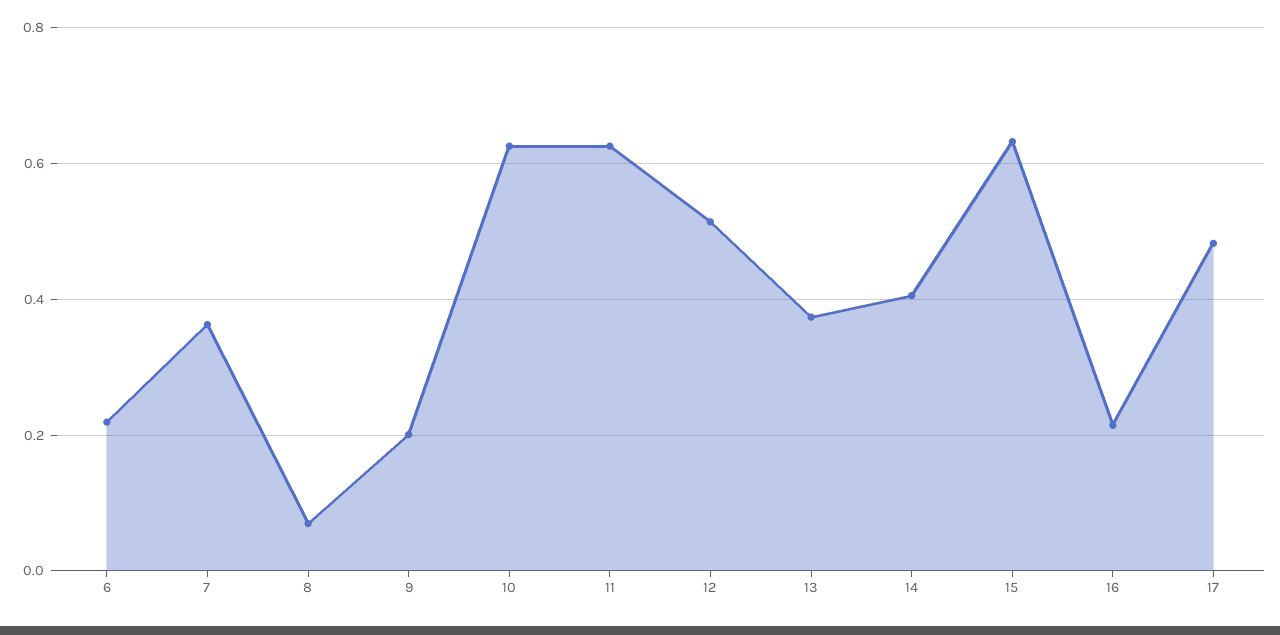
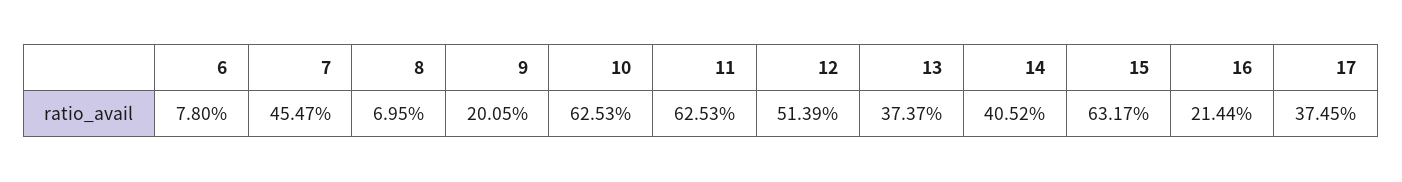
6: 0.22 -> 0.078
7: 0.36 -> 0.4547
17: 0.48 -> 0.3745

